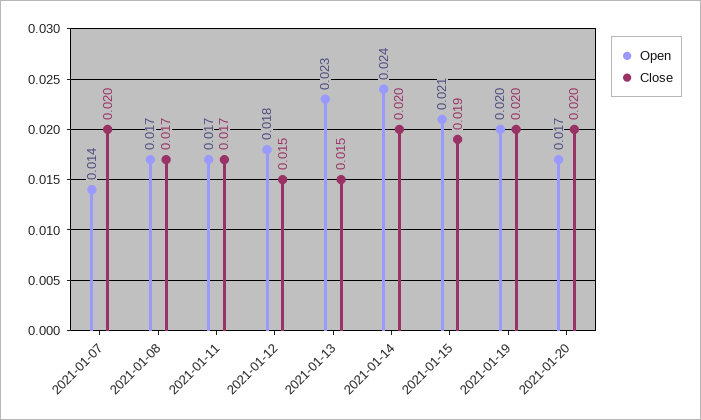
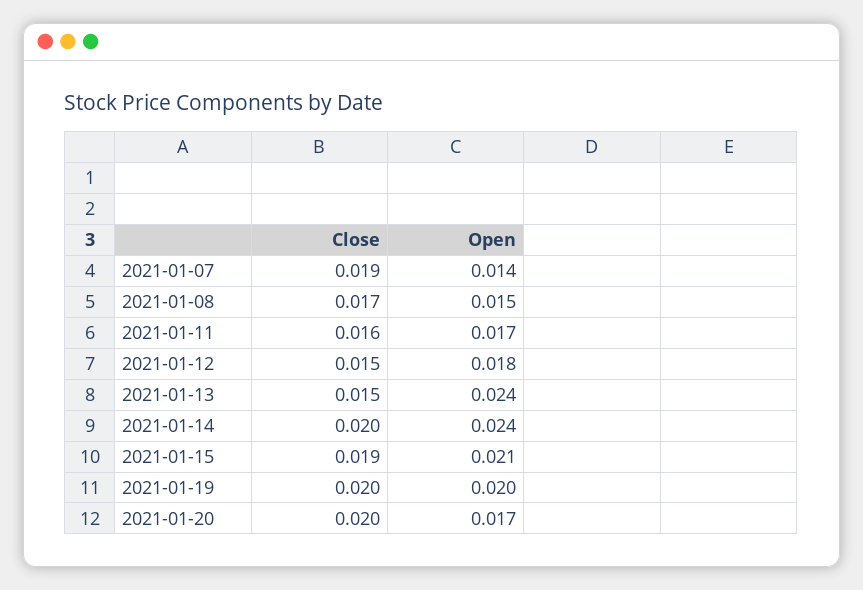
Close, 2021-01-07: 0.02 -> 0.019
Open, 2021-01-08: 0.017 -> 0.015
Close, 2021-01-11: 0.017 -> 0.016
Open, 2021-01-13: 0.023 -> 0.024

